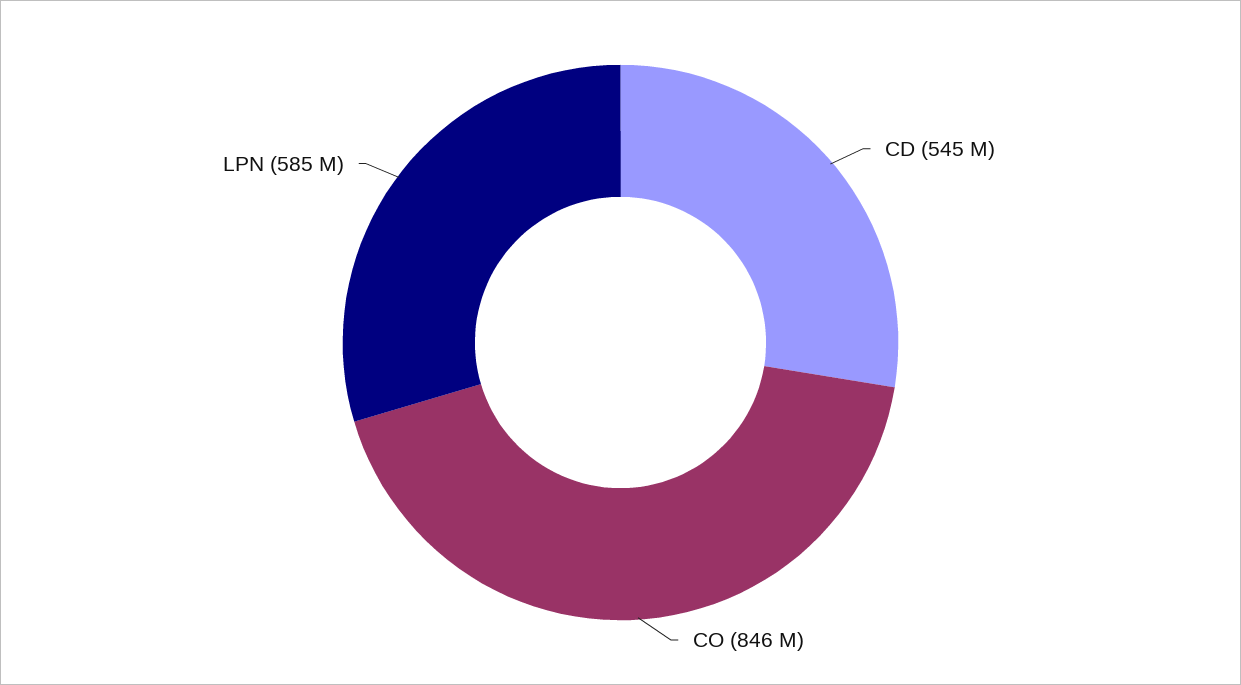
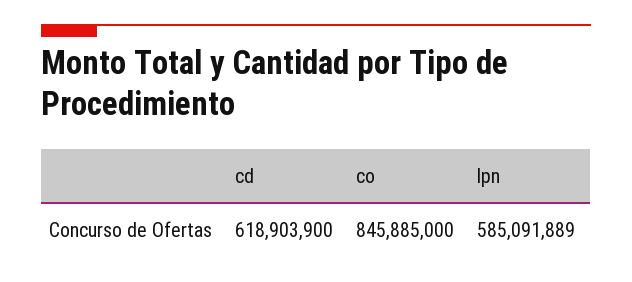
CD: 545000000 -> 618903900

